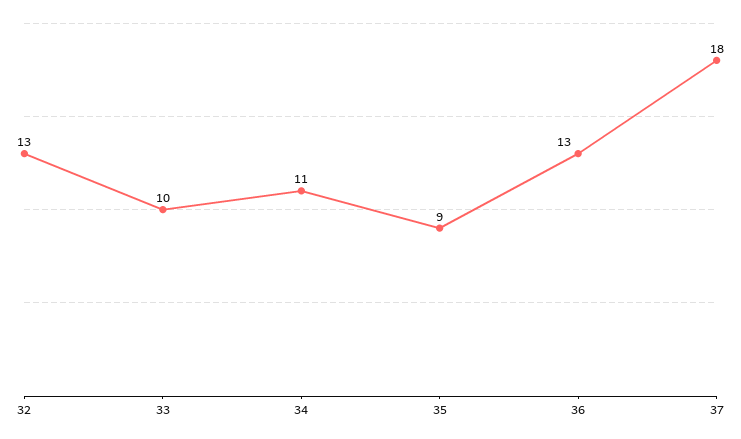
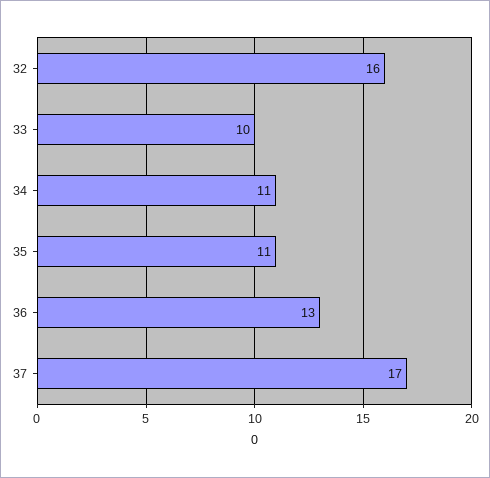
32: 13 -> 16
35: 9 -> 11
37: 18 -> 17

